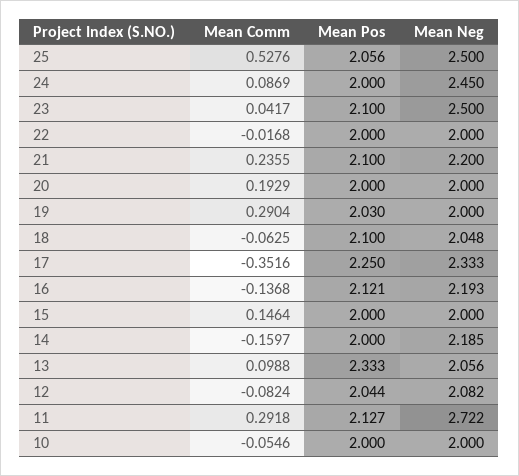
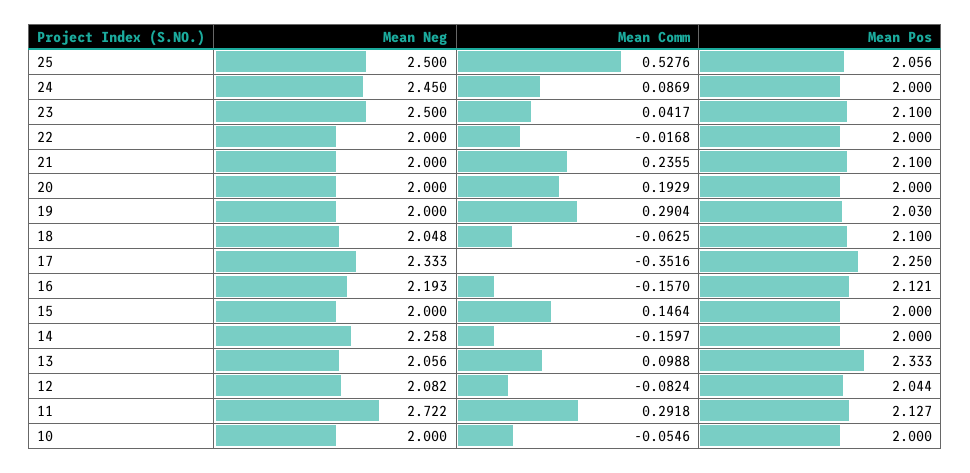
Mean Neg, 21: 2.2 -> 2
Mean Comm, 16: -0.1368 -> -0.157
Mean Neg, 14: 2.185 -> 2.258

